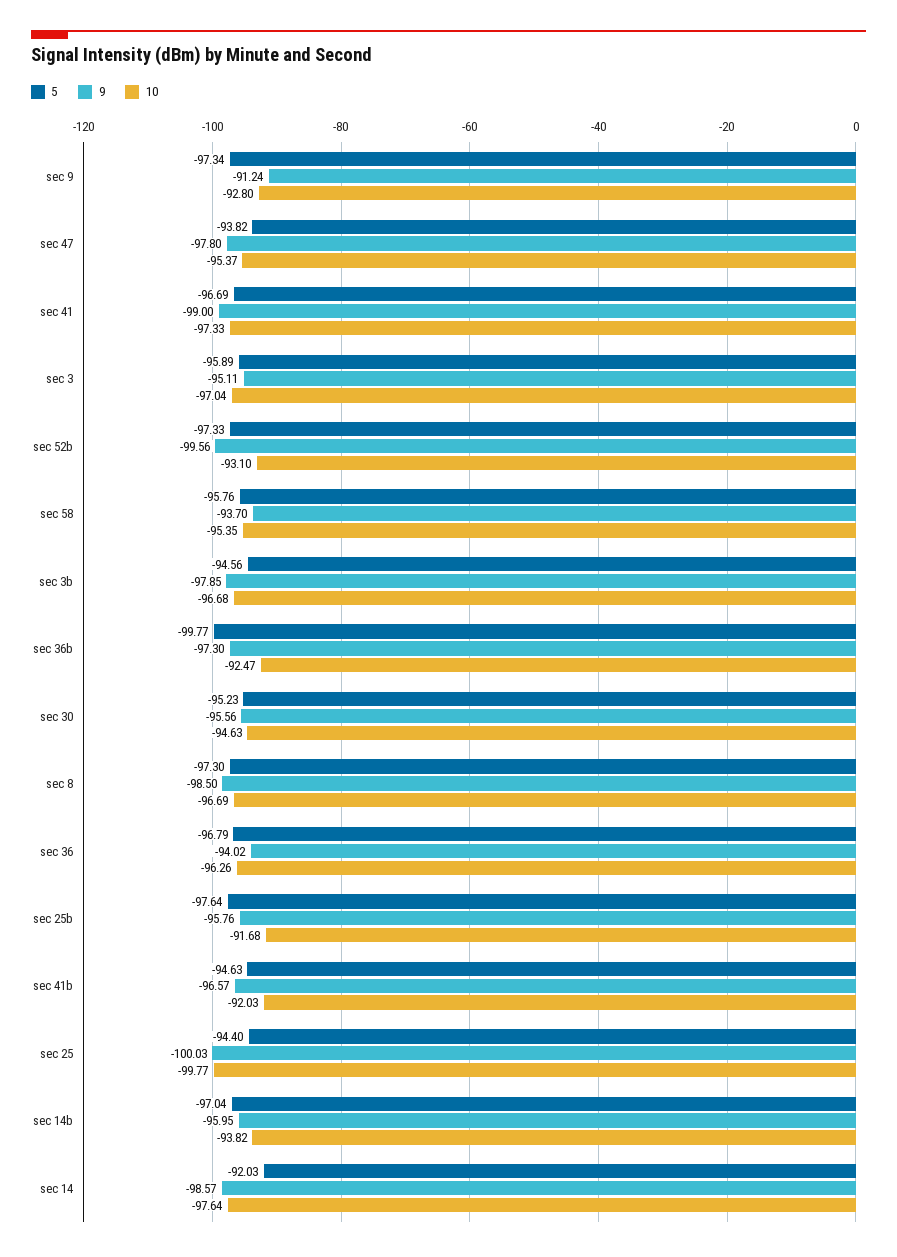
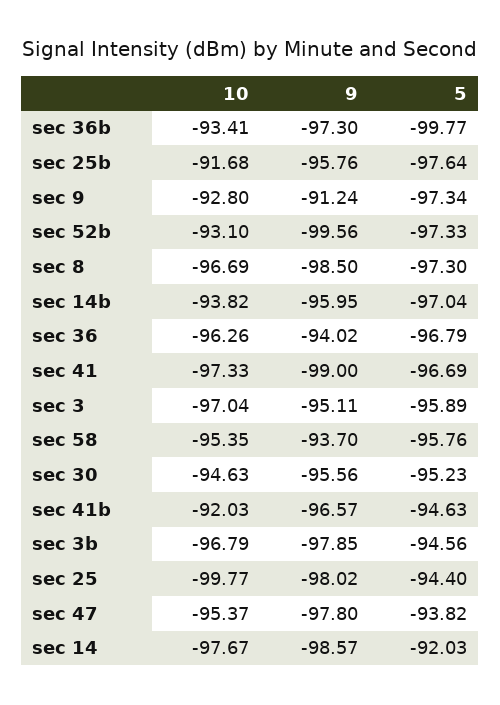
10, sec 3b: -96.68 -> -96.79
10, sec 36b: -92.47 -> -93.41
9, sec 25: -100.03 -> -98.02
10, sec 14: -97.64 -> -97.67

